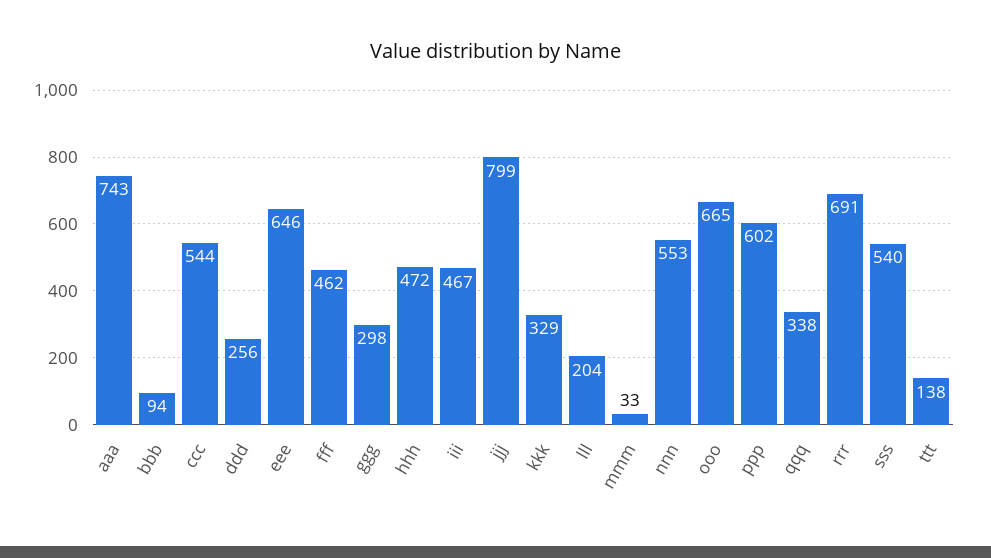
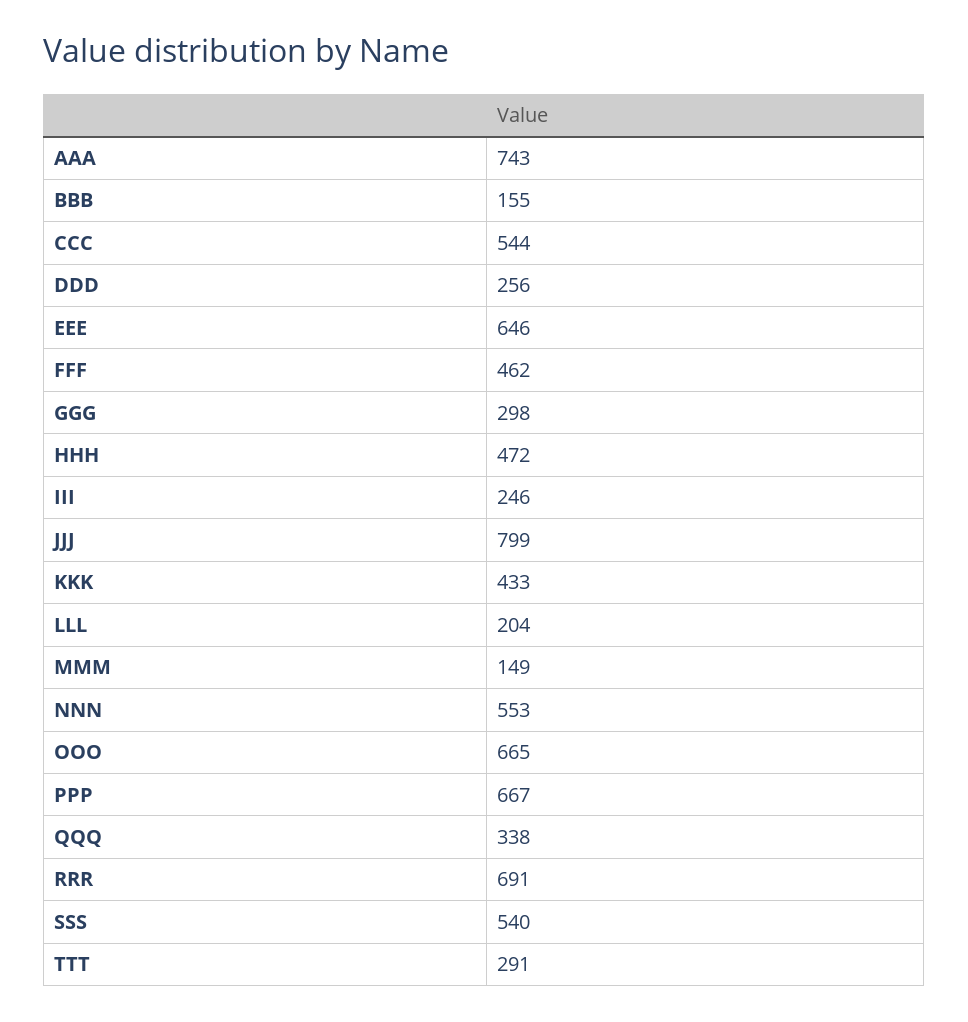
bbb: 94 -> 155
iii: 467 -> 246
kkk: 329 -> 433
mmm: 33 -> 149
ppp: 602 -> 667
ttt: 138 -> 291

